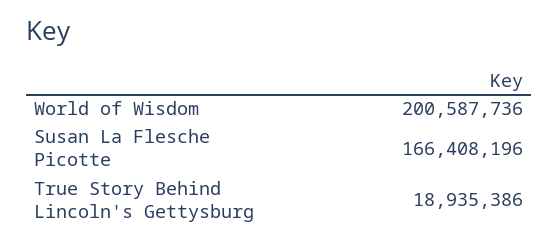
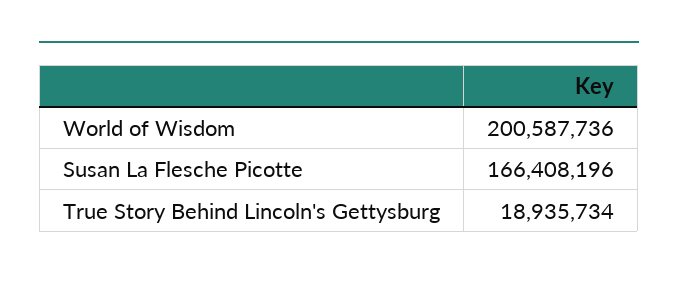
True Story Behind Lincoln's Gettysburg: 18935386 -> 18935734

